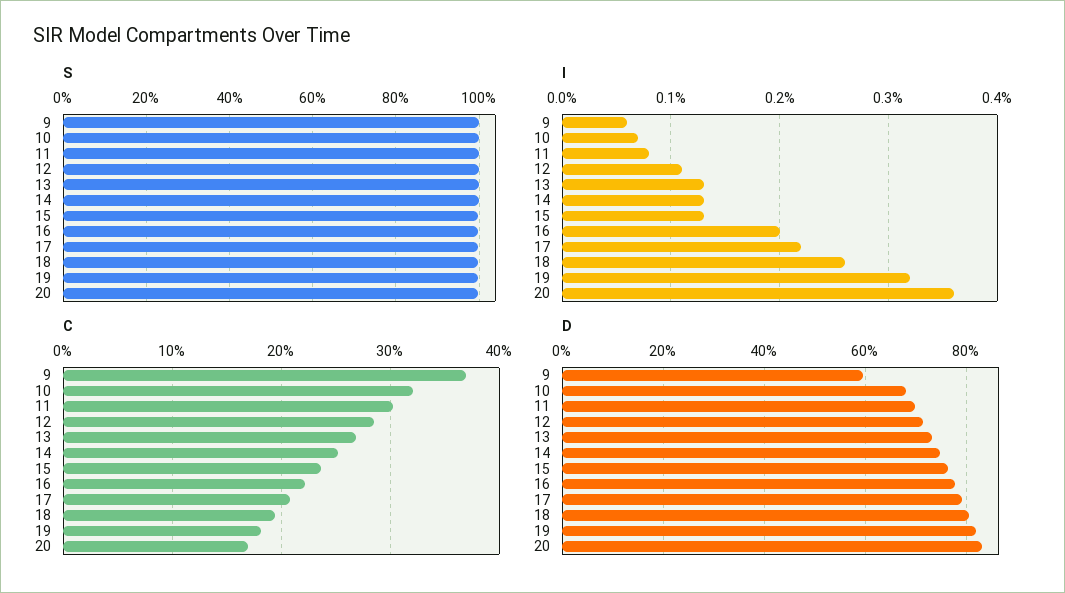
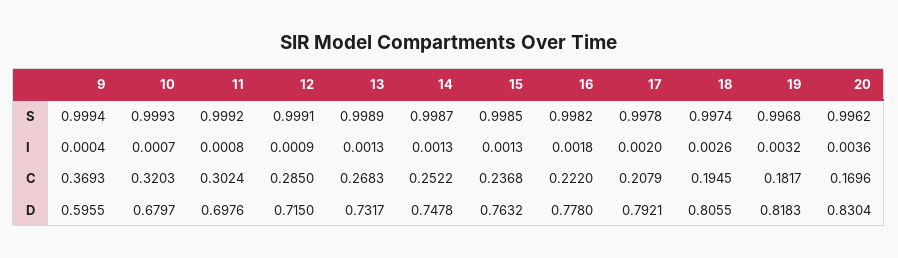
I, 9: 0.0006 -> 0.0004
I, 12: 0.0011 -> 0.0009
I, 16: 0.002 -> 0.0018
I, 17: 0.0022 -> 0.002

